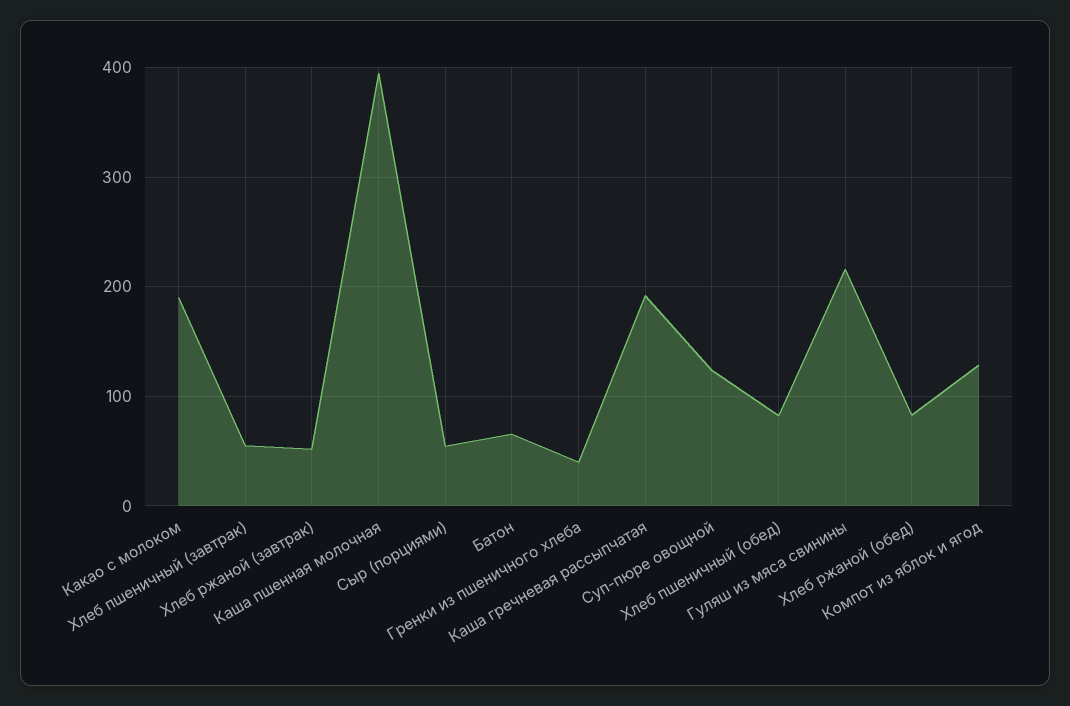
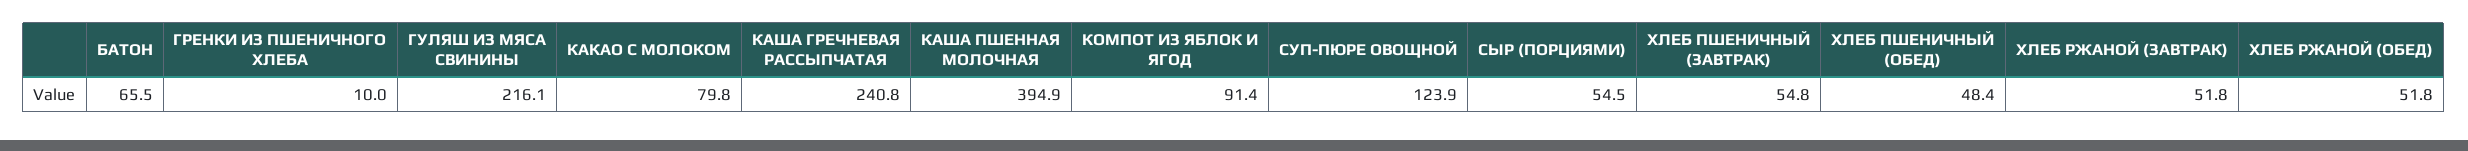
Какао с молоком: 190 -> 79.8
Гренки из пшеничного хлеба: 40 -> 10
Каша гречневая рассыпчатая: 190 -> 240.8
Хлеб пшеничный (обед): 80 -> 48.4
Хлеб ржаной (обед): 80 -> 51.8
Компот из яблок и ягод: 130 -> 91.4

